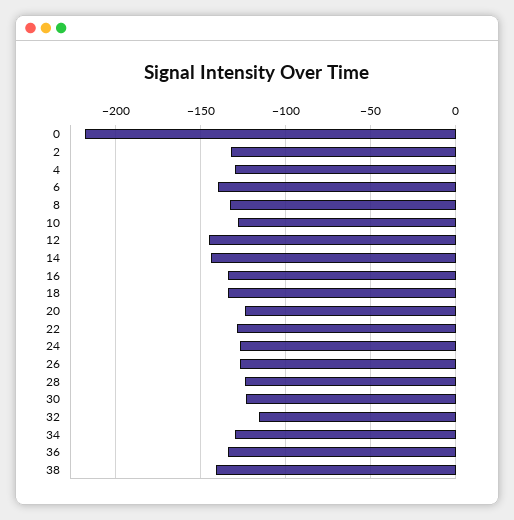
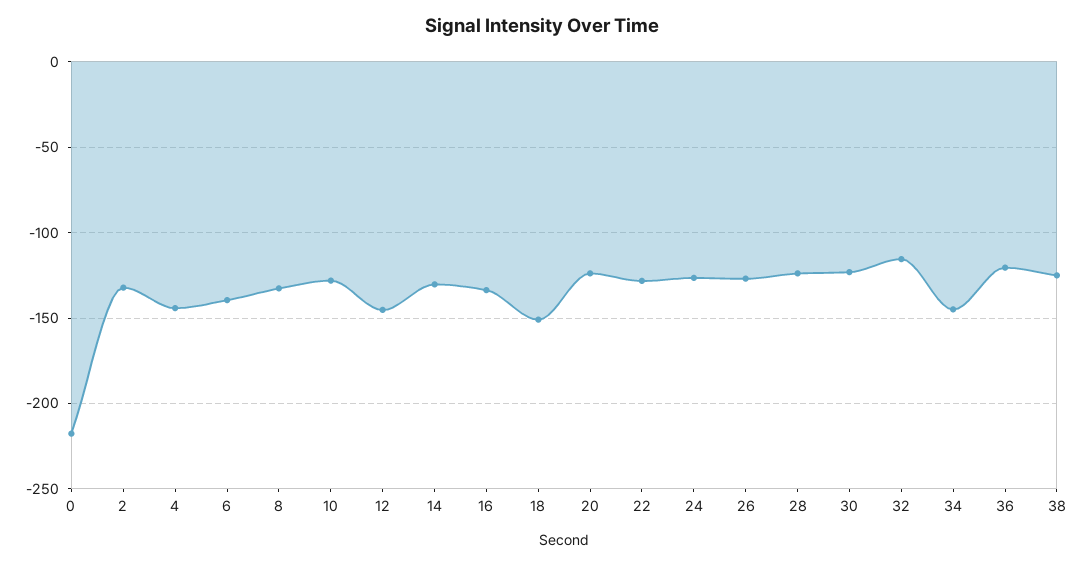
4: -130 -> -145
14: -145 -> -130
18: -135 -> -150
34: -130 -> -145
36: -135 -> -120
38: -140 -> -125

